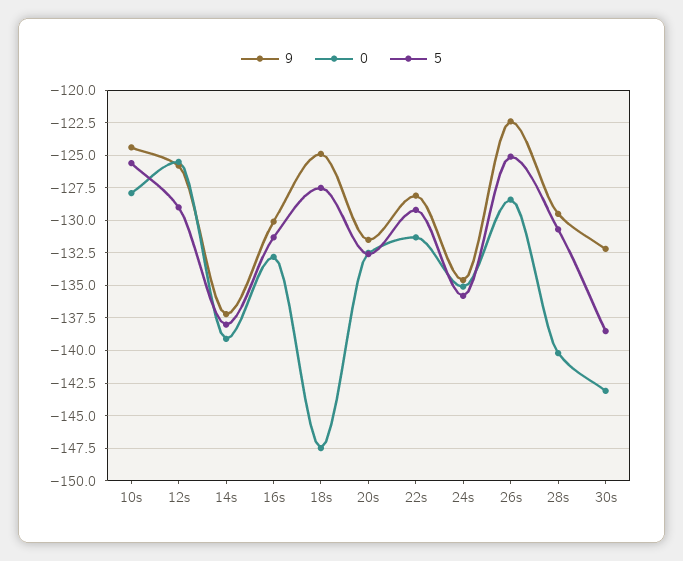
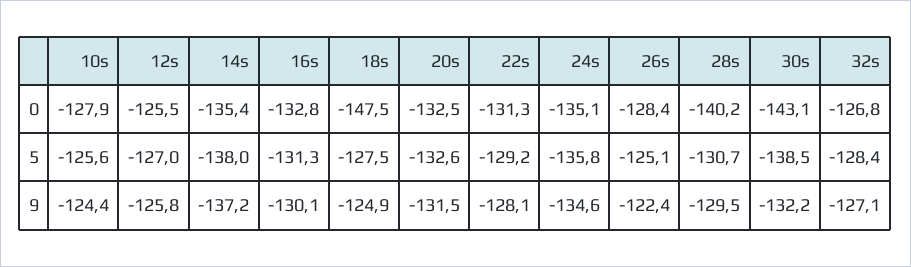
5, 12s: -129 -> -127
0, 14s: -139 -> -135.4
0, 32s: none -> -126.8
5, 32s: none -> -128.4
9, 32s: none -> -127.1

